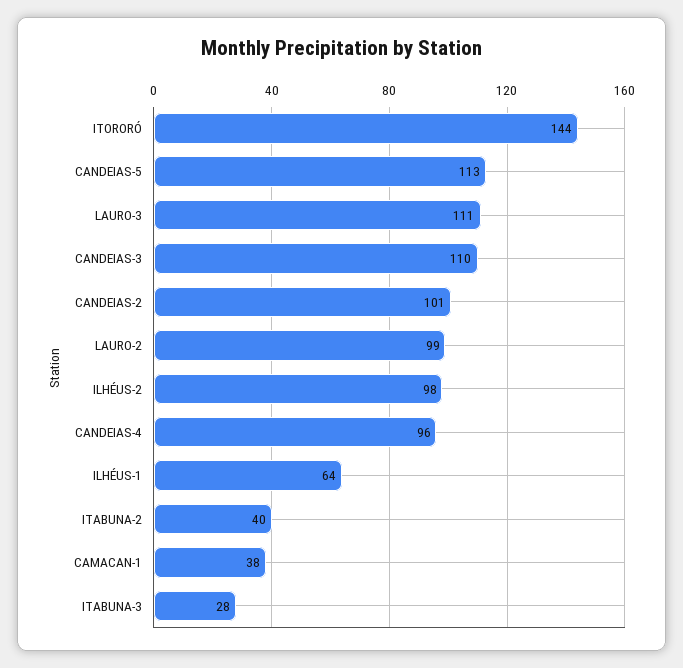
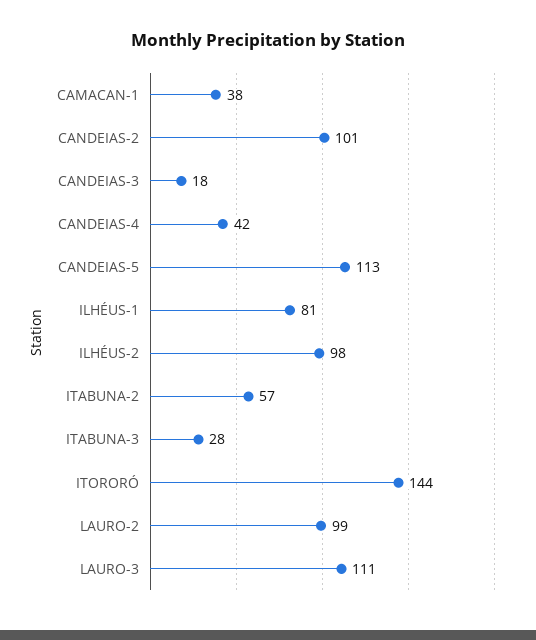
CANDEIAS-3: 110 -> 18
CANDEIAS-4: 96 -> 42
ILHÉUS-1: 64 -> 81
ITABUNA-2: 40 -> 57

